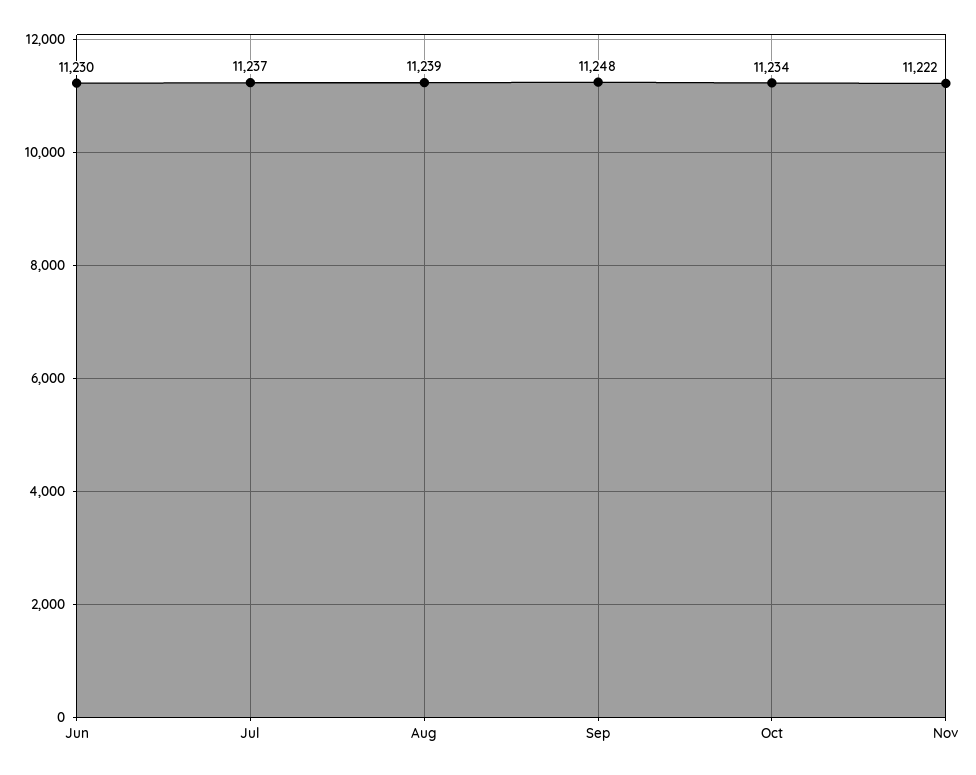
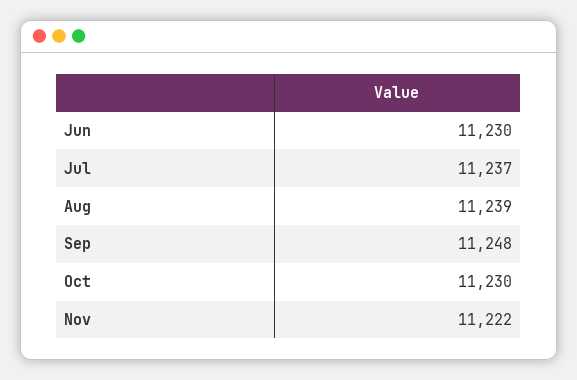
Oct: 11234 -> 11230

